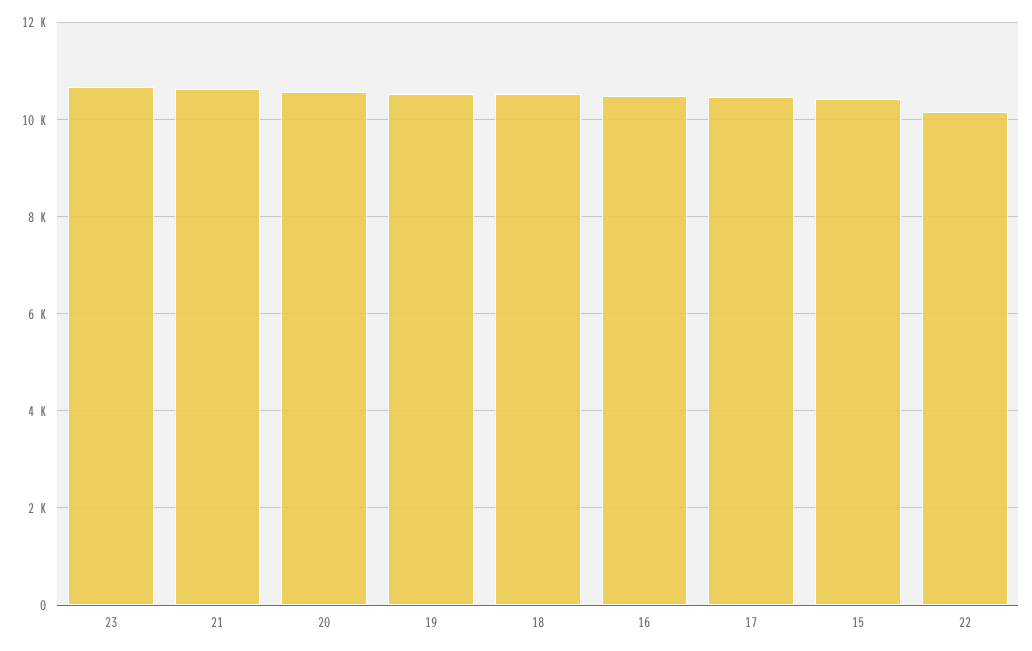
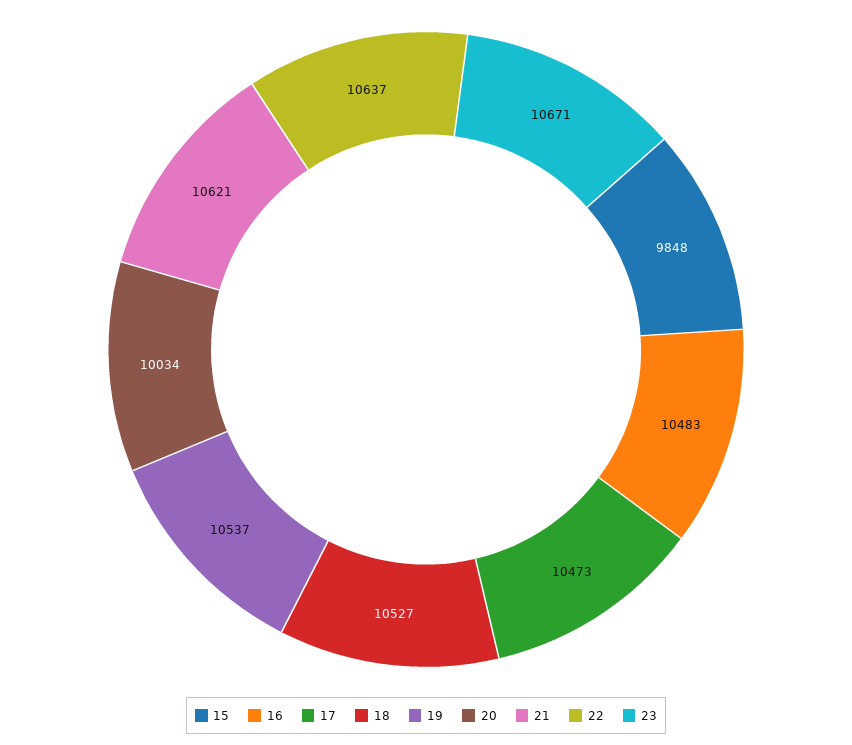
20: 10600 -> 10034
15: 10400 -> 9848
22: 10200 -> 10637

